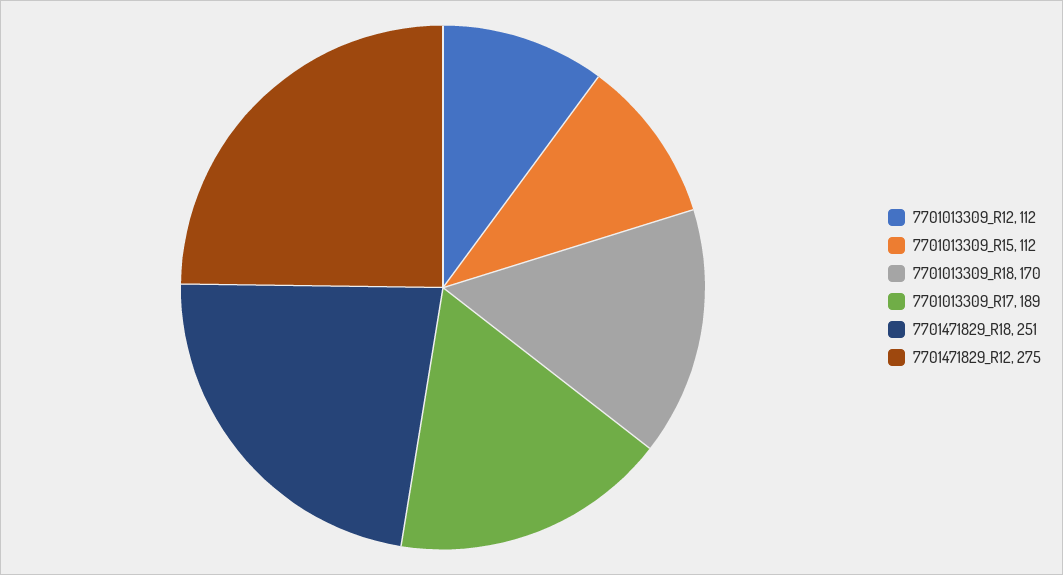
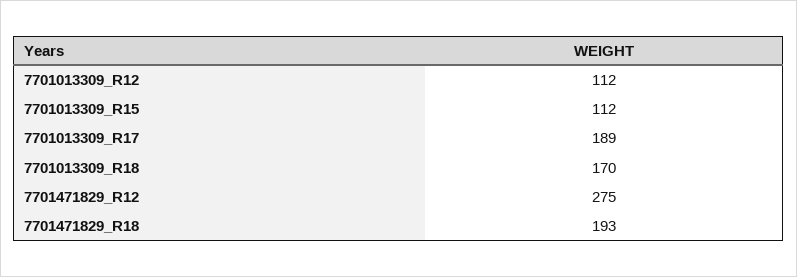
7701471829_R18: 251 -> 193

